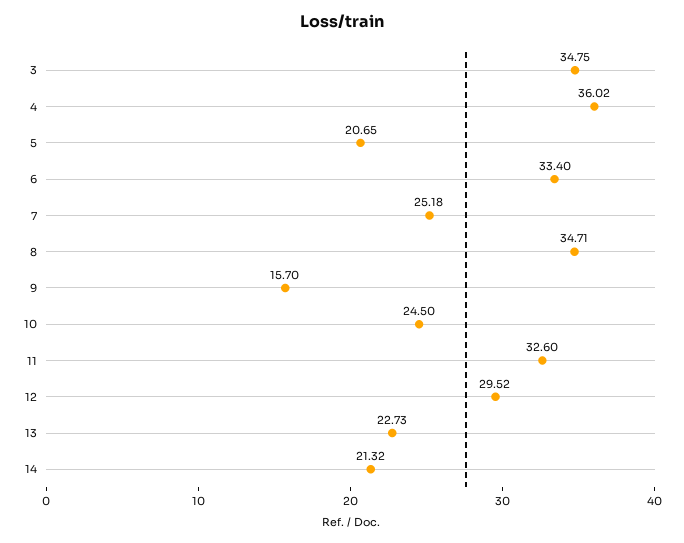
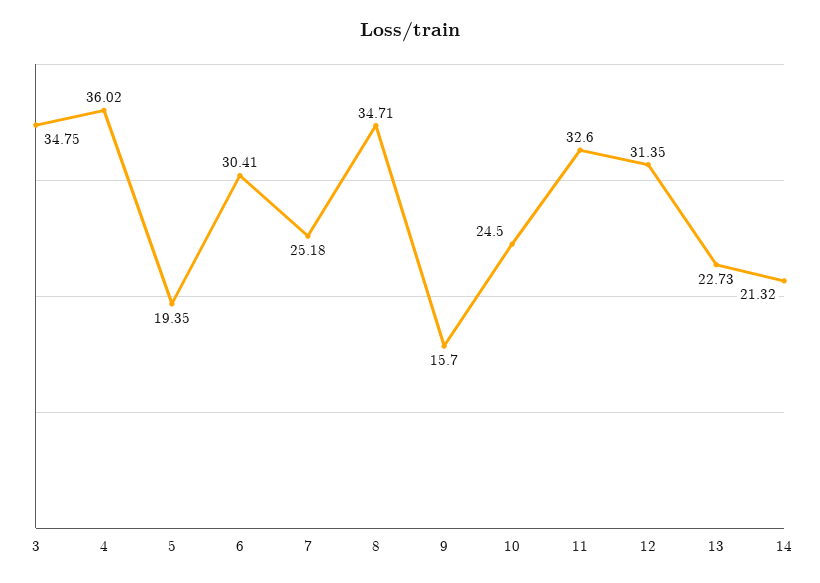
5: 20.65 -> 19.35
6: 33.4 -> 30.41
12: 29.52 -> 31.35

